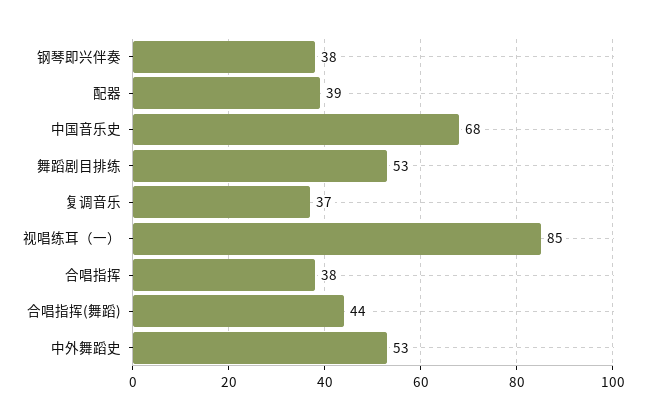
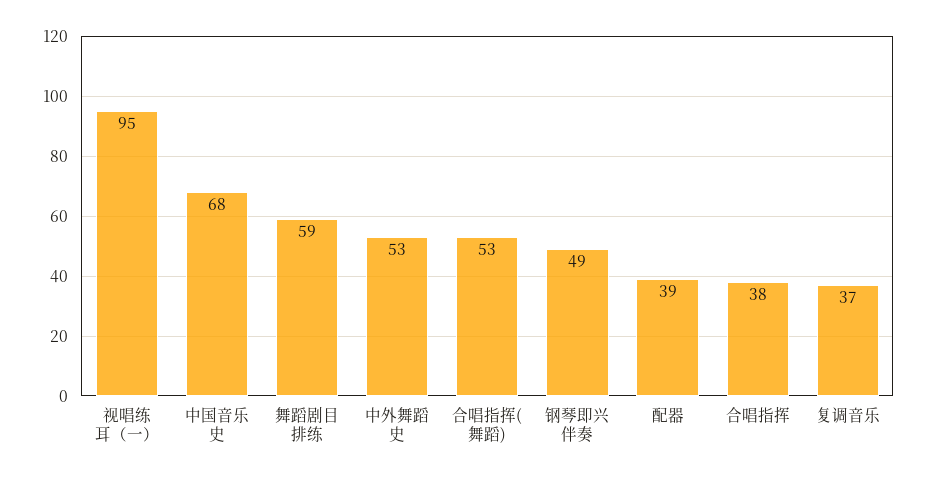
钢琴即兴伴奏: 38 -> 49
舞蹈剧目排练: 53 -> 59
视唱练耳（一）: 85 -> 95
合唱指挥(舞蹈): 44 -> 53

